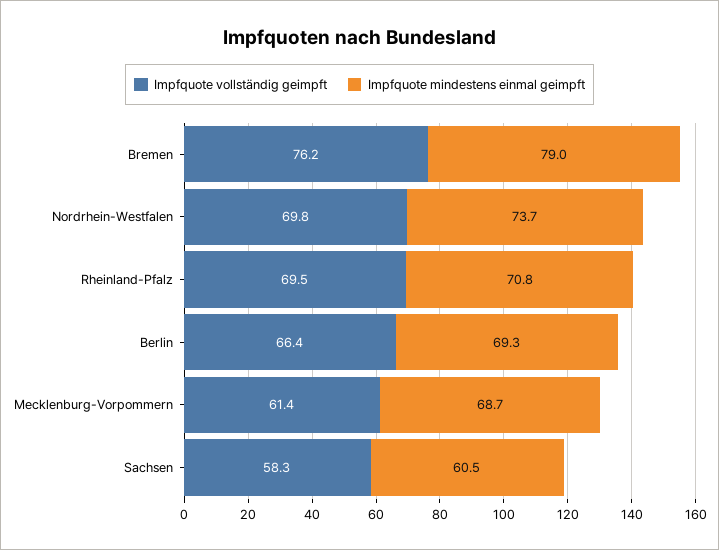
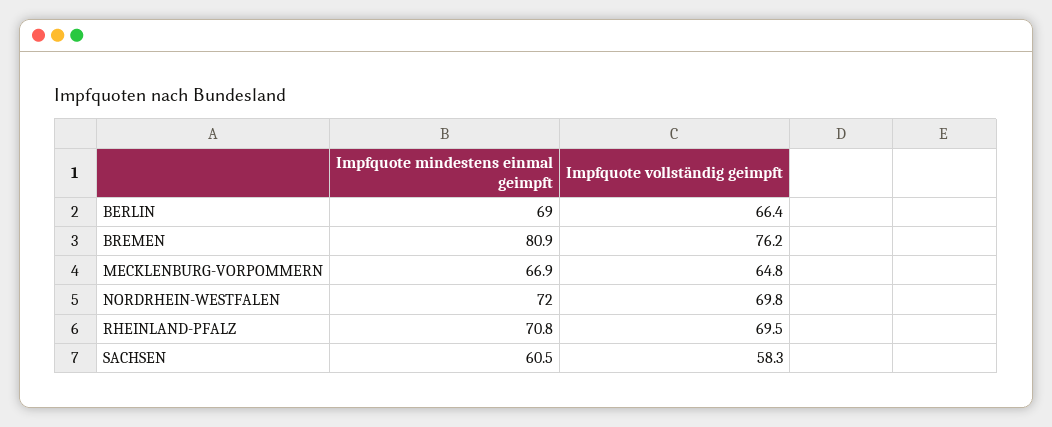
Impfquote mindestens einmal geimpft, Bremen: 79 -> 80.9
Impfquote mindestens einmal geimpft, Nordrhein-Westfalen: 73.7 -> 72
Impfquote mindestens einmal geimpft, Berlin: 69.3 -> 69
Impfquote vollständig geimpft, Mecklenburg-Vorpommern: 61.4 -> 64.8
Impfquote mindestens einmal geimpft, Mecklenburg-Vorpommern: 68.7 -> 66.9

